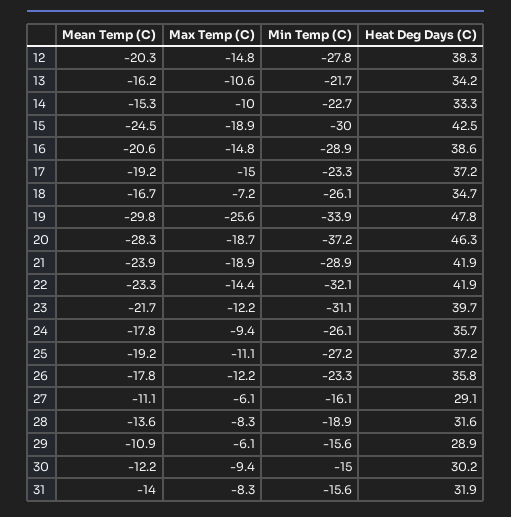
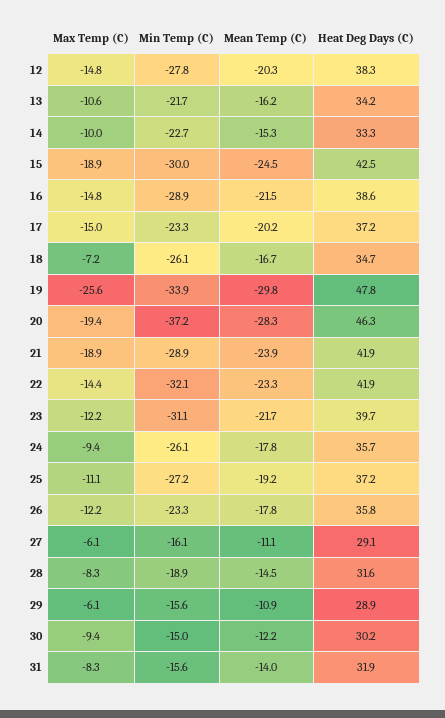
Mean Temp (C), 16: -20.6 -> -21.5
Mean Temp (C), 17: -19.2 -> -20.2
Max Temp (C), 20: -18.7 -> -19.4
Mean Temp (C), 28: -13.6 -> -14.5

